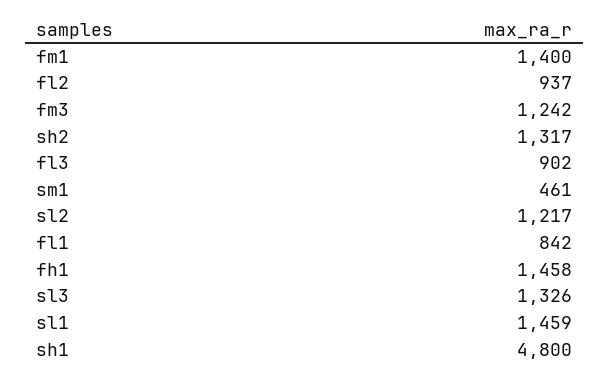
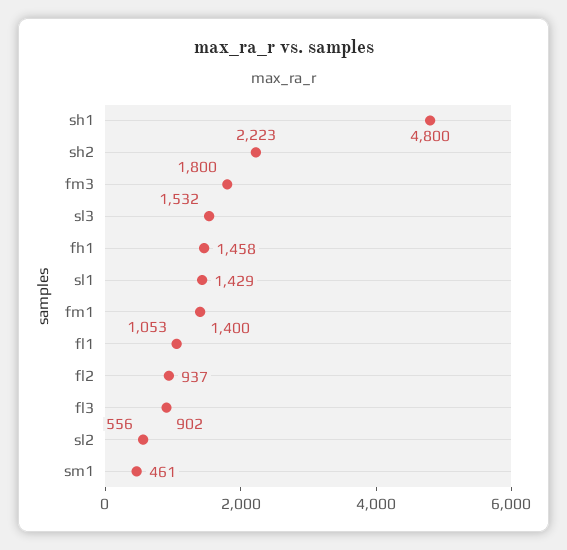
fm3: 1242 -> 1800
sh2: 1317 -> 2223
sl2: 1217 -> 556
fl1: 842 -> 1053
sl3: 1326 -> 1532
sl1: 1459 -> 1429

